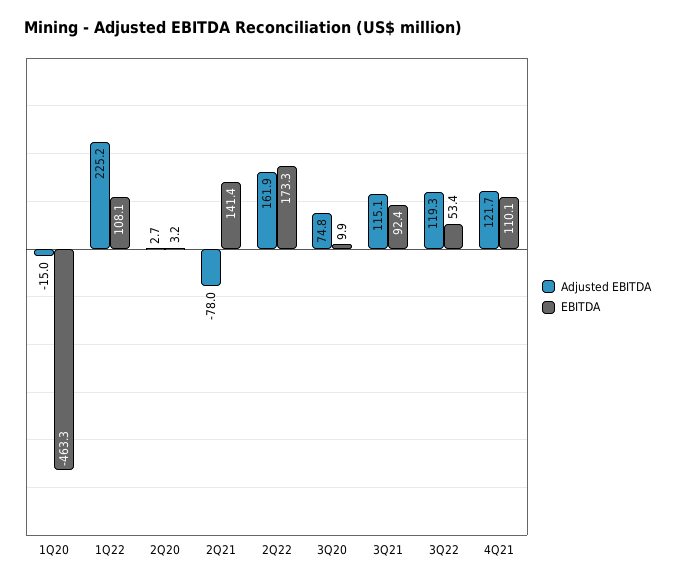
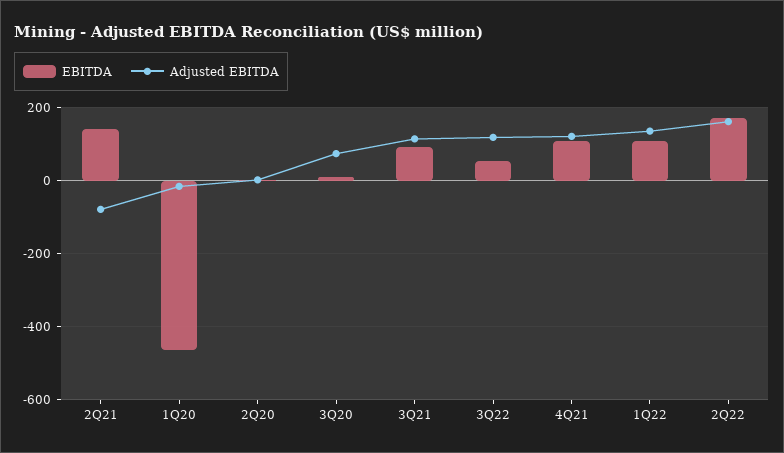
Adjusted EBITDA, 1Q22: 225.2 -> 140

